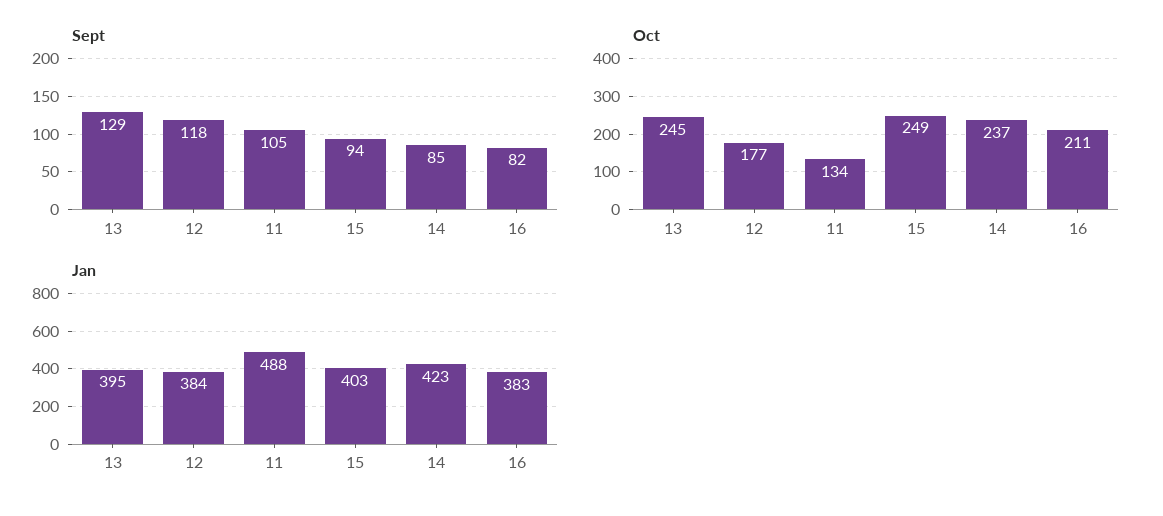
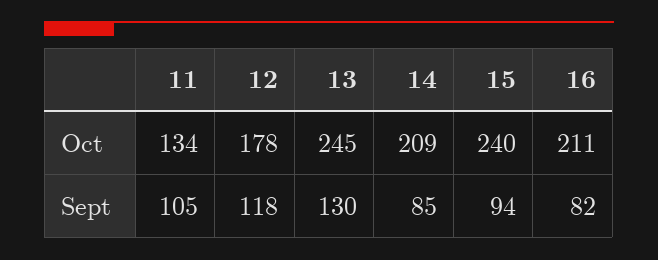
Sept, 13: 129 -> 130
Oct, 12: 177 -> 178
Oct, 15: 249 -> 240
Oct, 14: 237 -> 209
Jan, 13: 395 -> none
Jan, 12: 384 -> none
Jan, 11: 488 -> none
Jan, 15: 403 -> none
Jan, 14: 423 -> none
Jan, 16: 383 -> none

